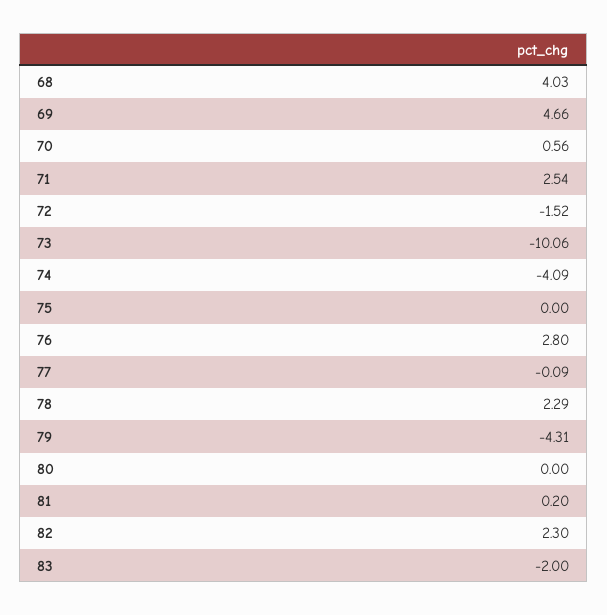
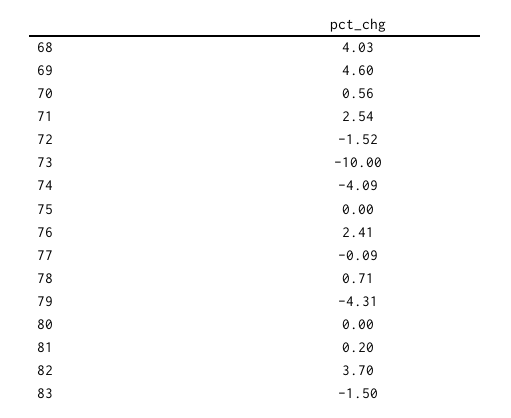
69: 4.66 -> 4.6
73: -10.06 -> -10
76: 2.8 -> 2.41
78: 2.29 -> 0.71
82: 2.3 -> 3.7
83: -2 -> -1.5

